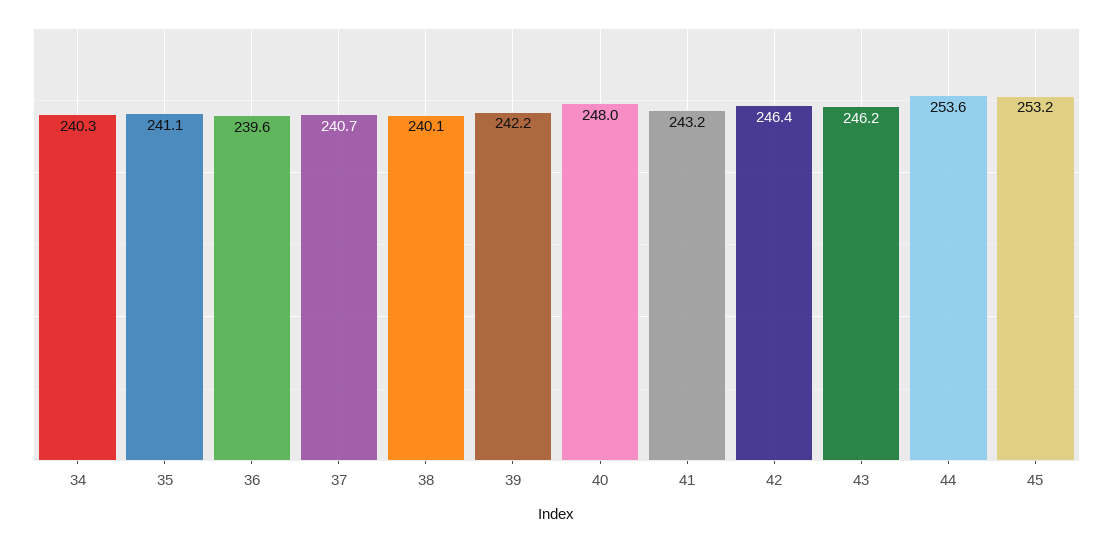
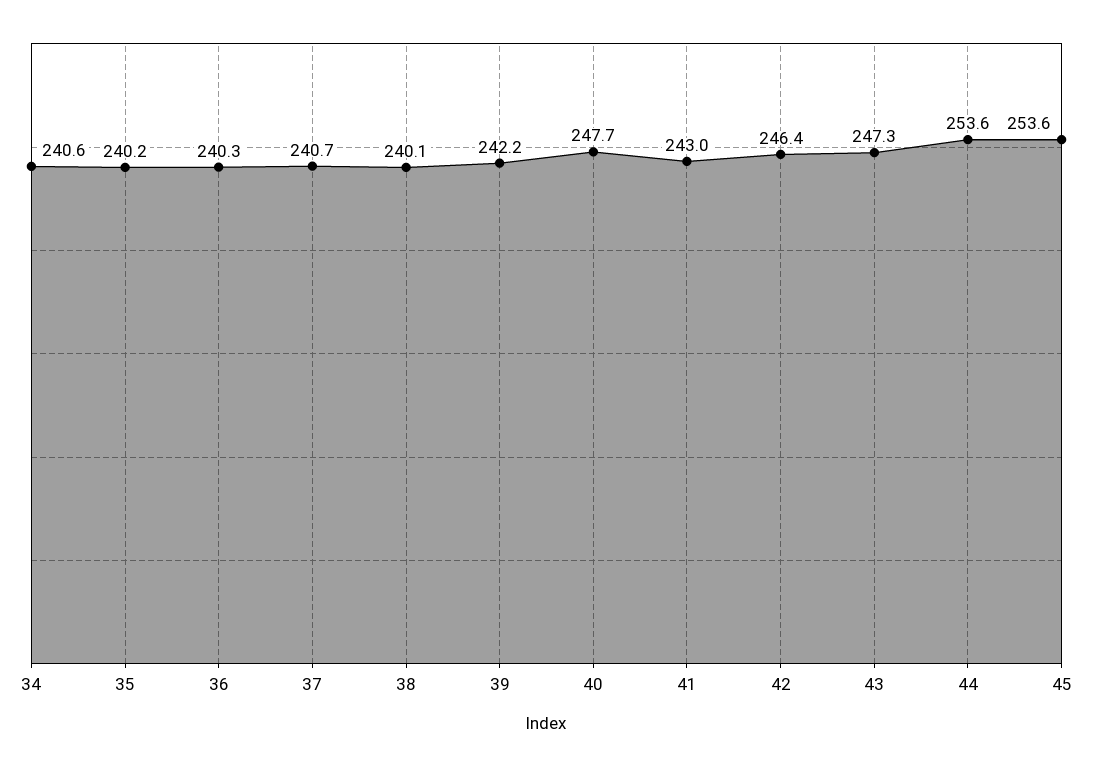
34: 240.3 -> 240.6
35: 241.1 -> 240.2
36: 239.6 -> 240.3
40: 248 -> 247.7
41: 243.2 -> 243
43: 246.2 -> 247.3
45: 253.2 -> 253.6

